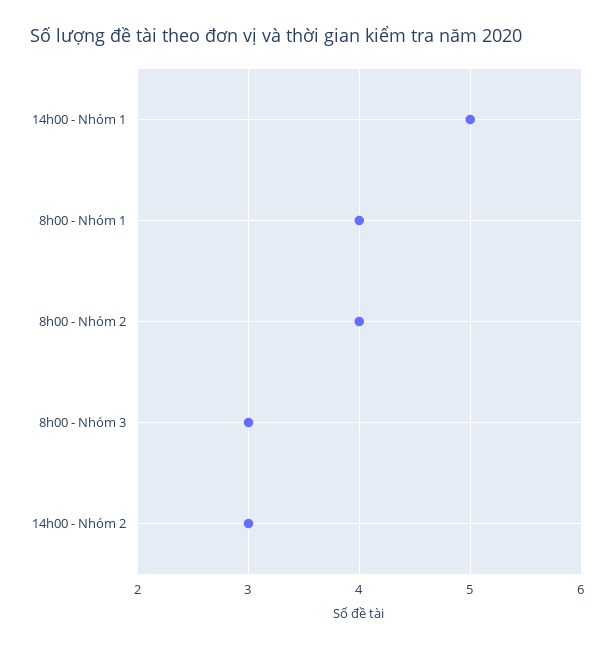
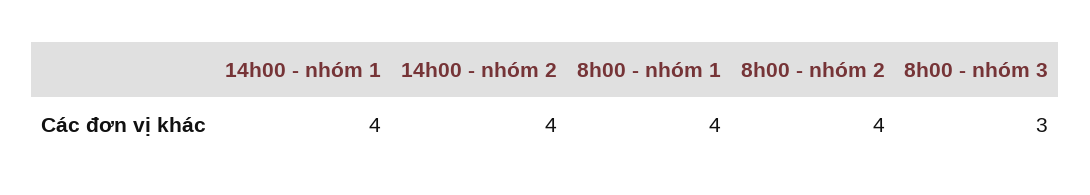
14h00 - Nhóm 1: 5 -> 4
14h00 - Nhóm 2: 3 -> 4

